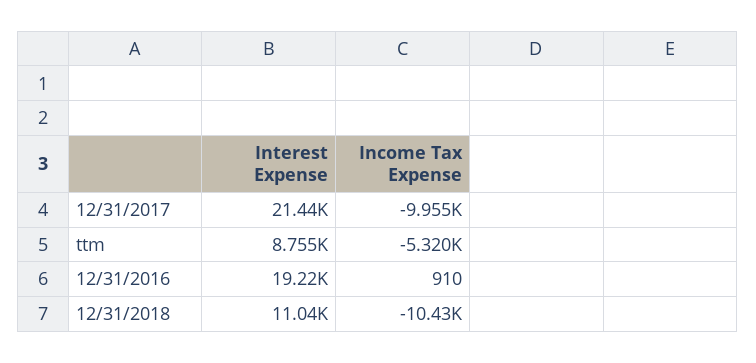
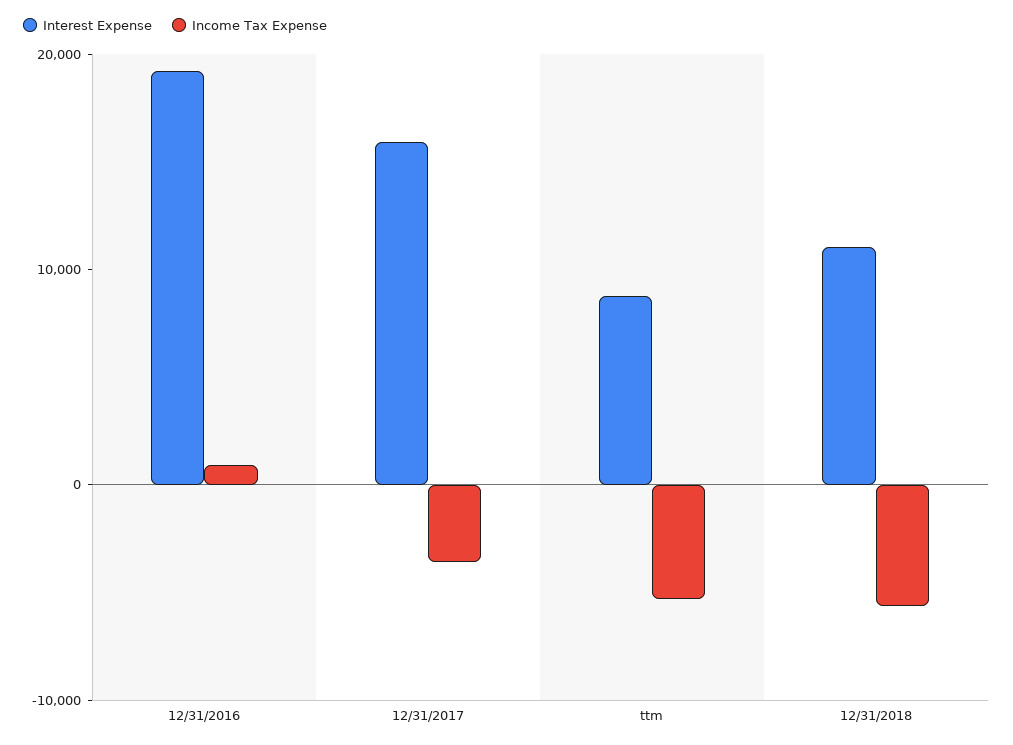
Interest Expense, 12/31/2017: 21440 -> 16000
Income Tax Expense, 12/31/2017: -9955 -> -4000
Income Tax Expense, 12/31/2018: -10430 -> -6000

